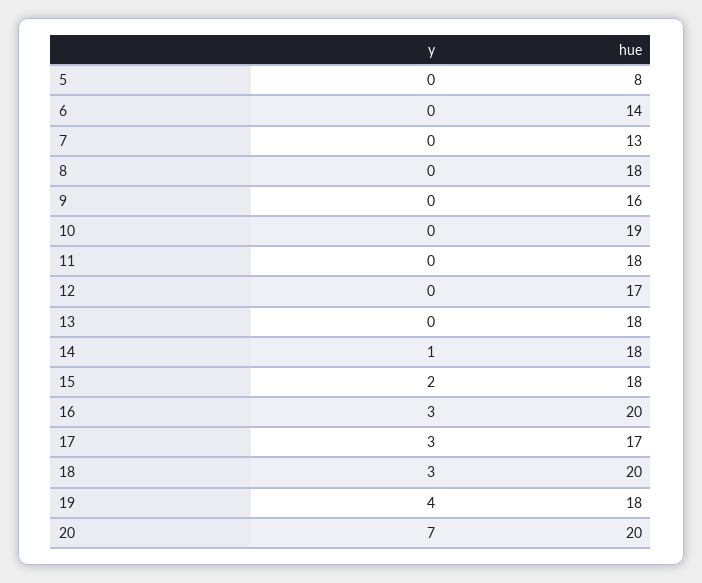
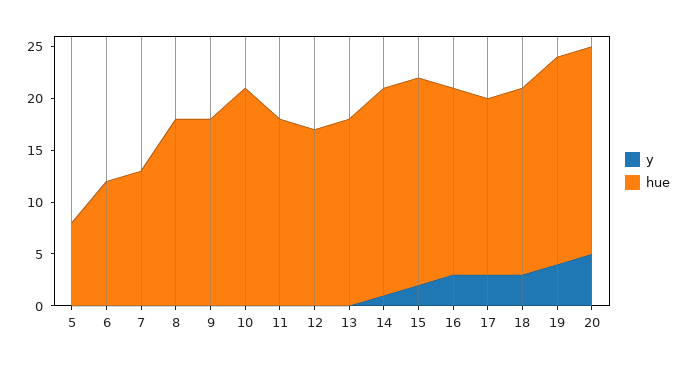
hue, 6: 14 -> 12
hue, 9: 16 -> 18
hue, 10: 19 -> 21
hue, 14: 18 -> 20
hue, 15: 18 -> 20
hue, 16: 20 -> 18
hue, 18: 20 -> 18
hue, 19: 18 -> 20
y, 20: 7 -> 5

